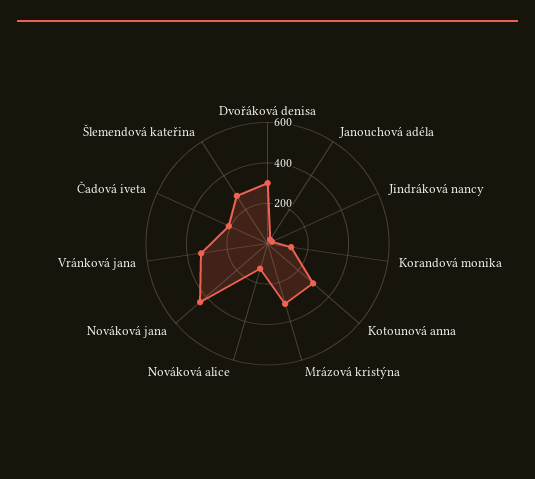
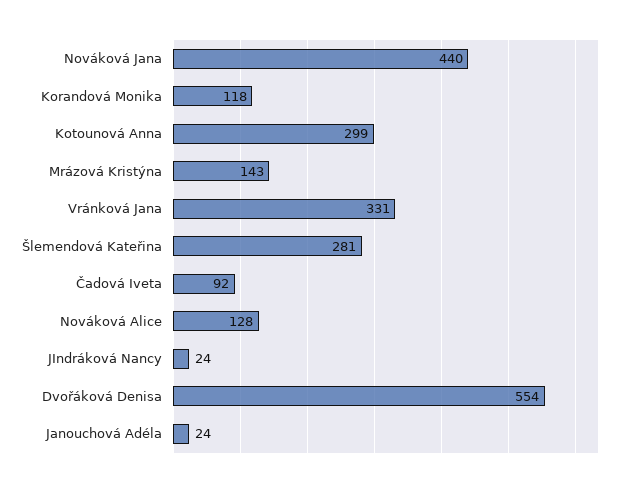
Dvořáková denisa: 300 -> 554
Mrázová kristýna: 300 -> 143
Čadová iveta: 200 -> 92

